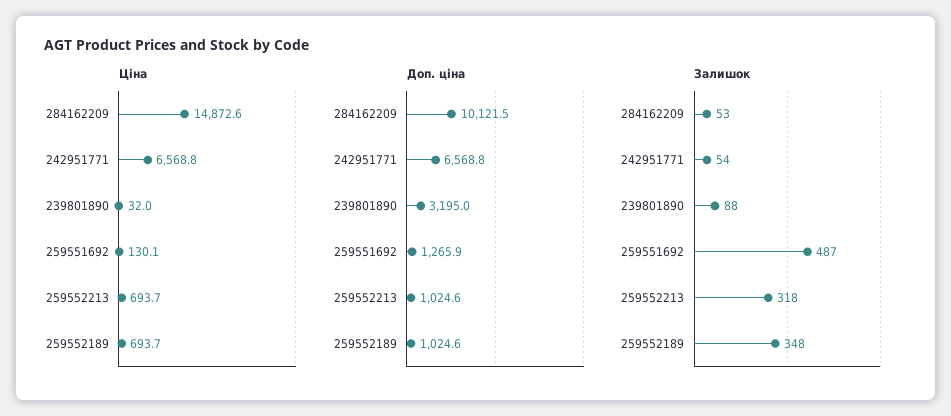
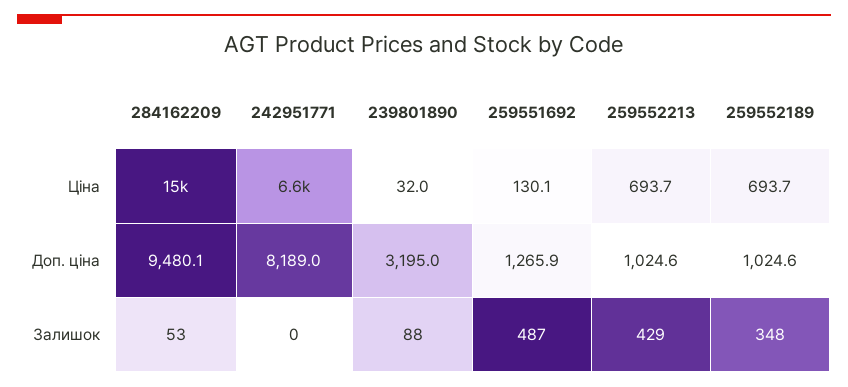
Доп. ціна, 284162209: 10121.5 -> 9480.1
Доп. ціна, 242951771: 6568.8 -> 8189
Залишок, 242951771: 54 -> 0
Залишок, 259552213: 318 -> 429

